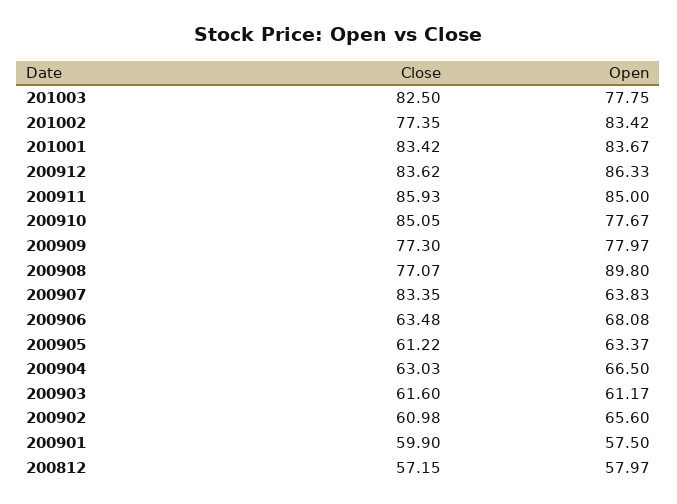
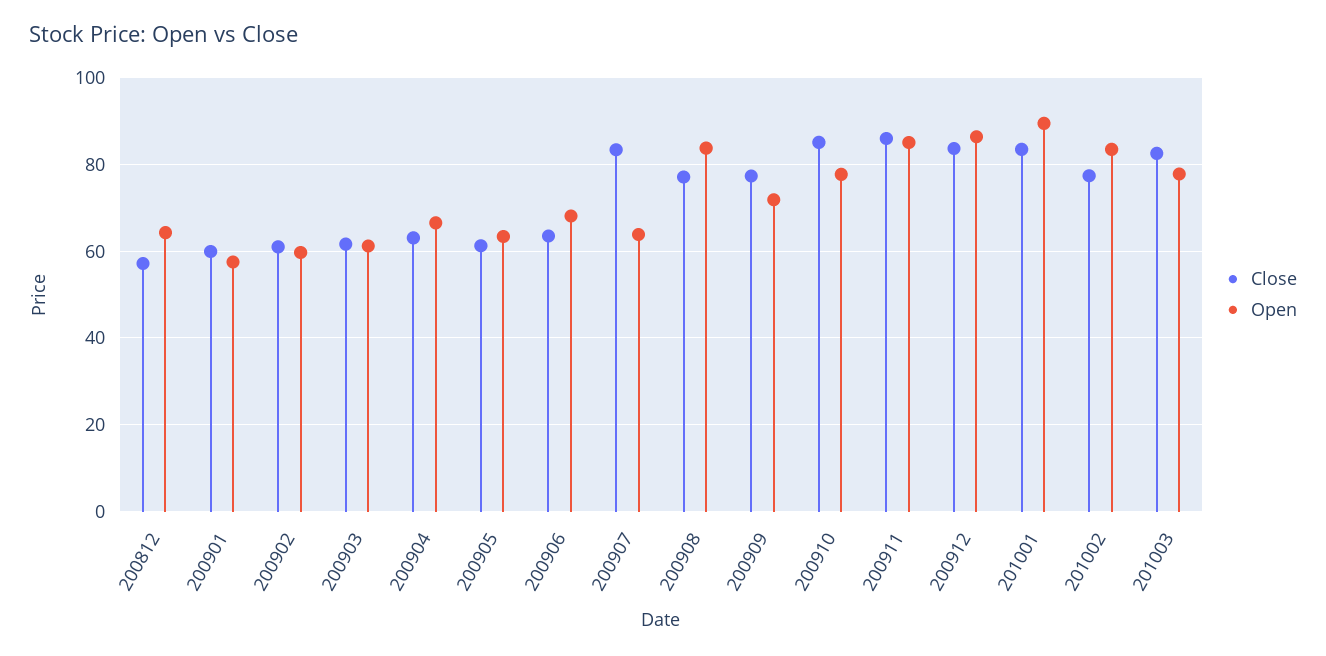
Open, 201001: 83.67 -> 90
Open, 200909: 77.97 -> 72
Open, 200908: 89.8 -> 84
Open, 200902: 65.6 -> 60
Open, 200812: 57.97 -> 64

